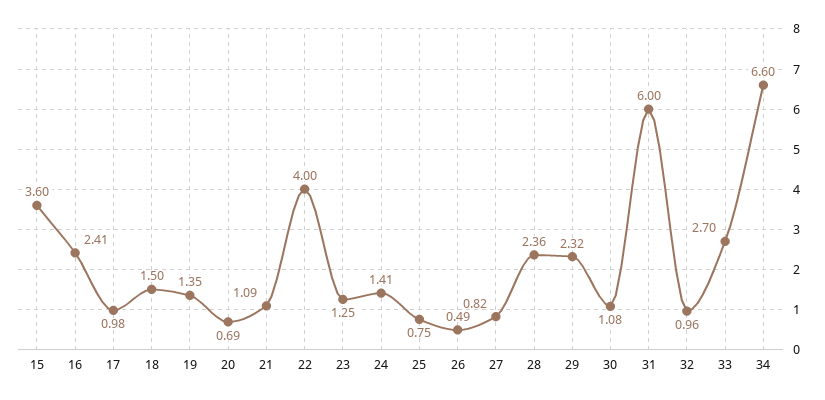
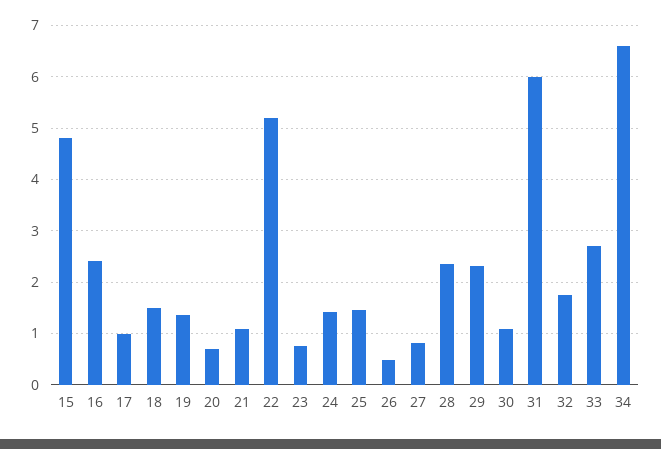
15: 3.6 -> 4.8
22: 4 -> 5.2
23: 1.25 -> 0.8
25: 0.75 -> 1.4
32: 0.96 -> 1.8

